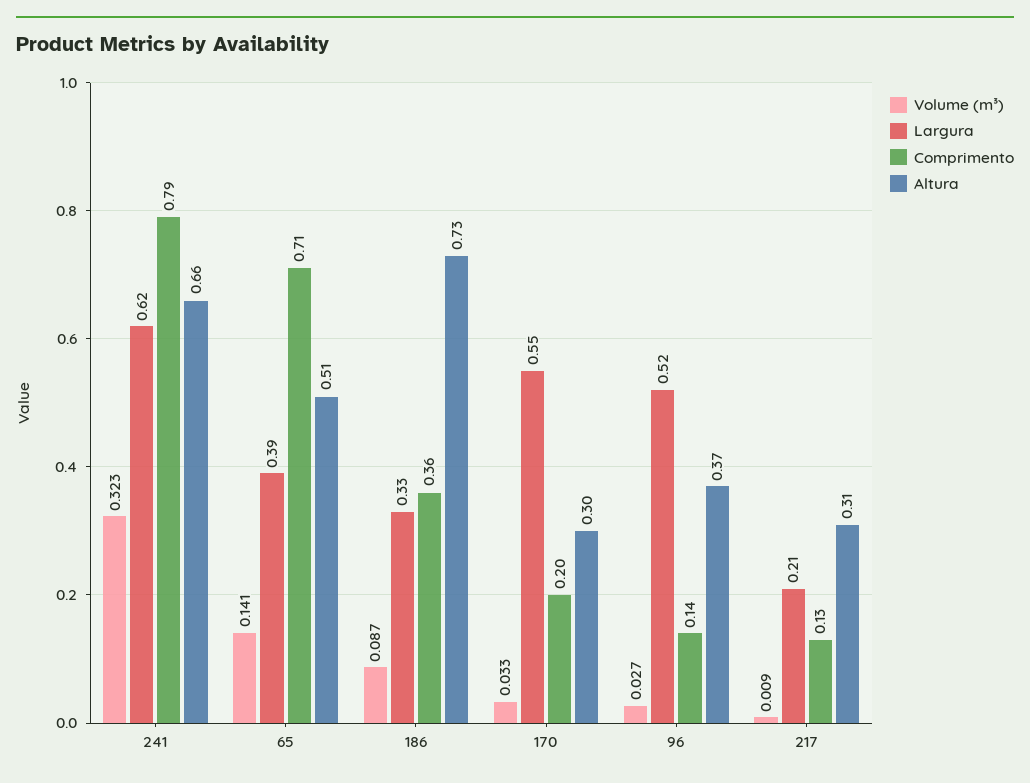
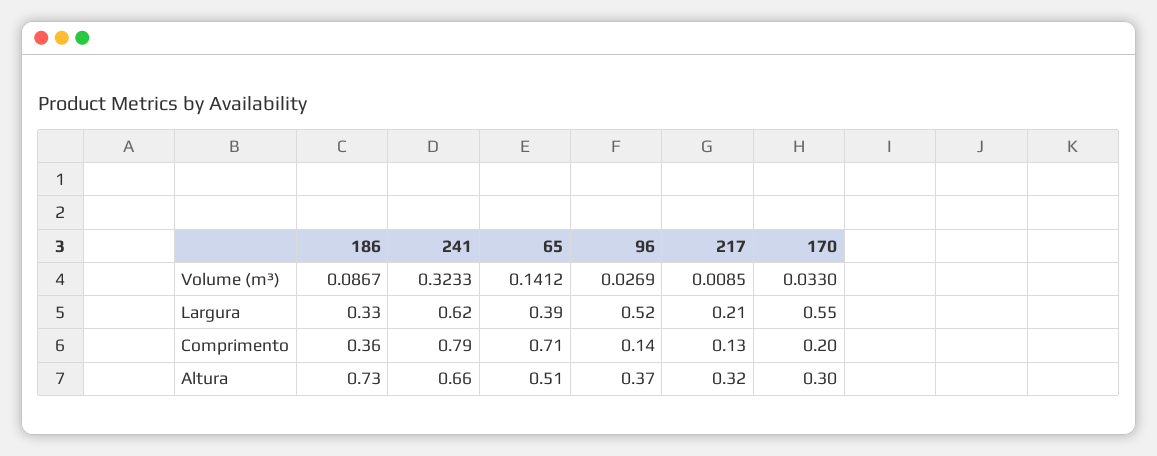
Altura, 217: 0.31 -> 0.32

